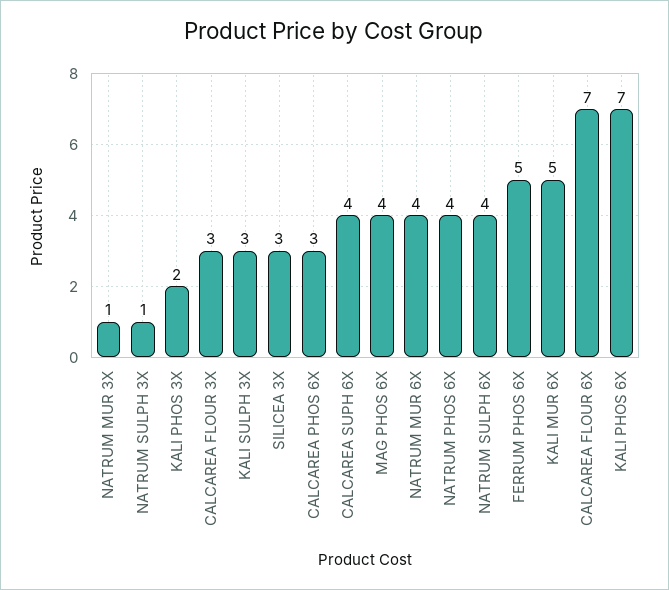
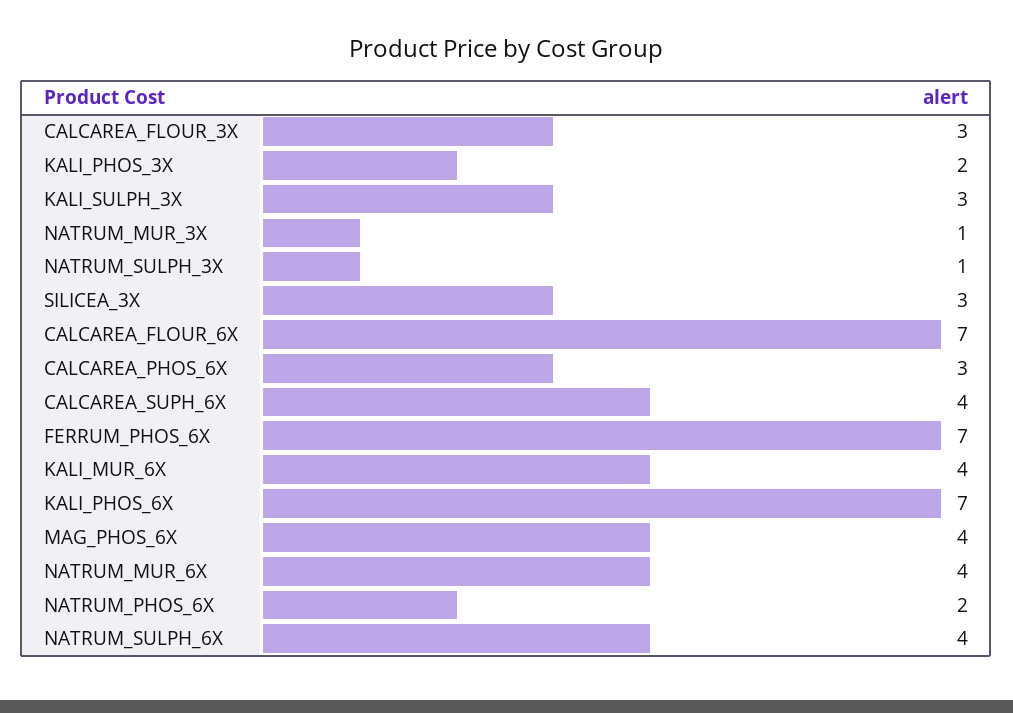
NATRUM PHOS 6X: 4 -> 2
FERRUM PHOS 6X: 5 -> 7
KALI MUR 6X: 5 -> 4

